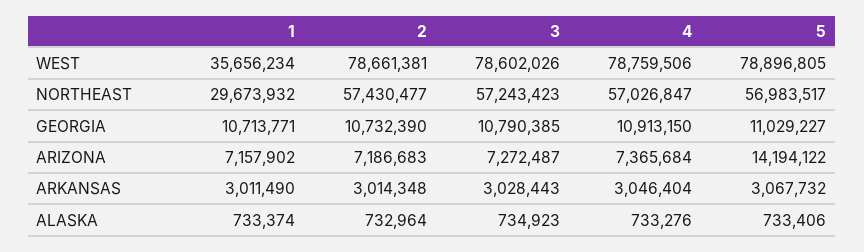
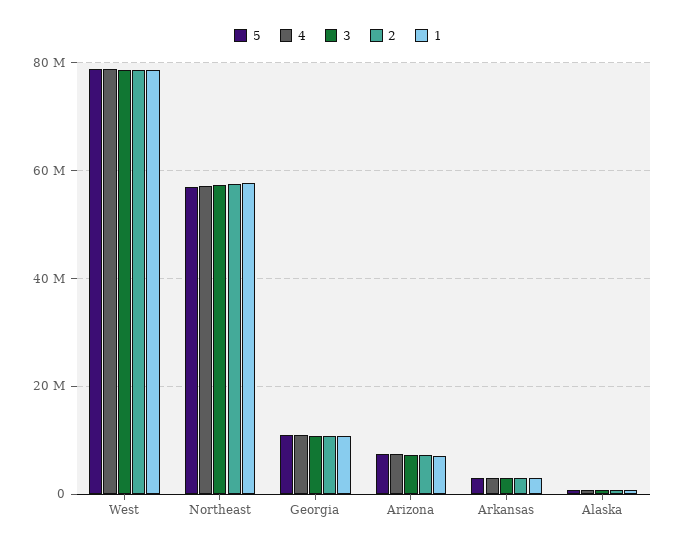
1, WEST: 35656234 -> 78000000
1, NORTHEAST: 29673932 -> 58000000
5, ARIZONA: 14194122 -> 8000000

